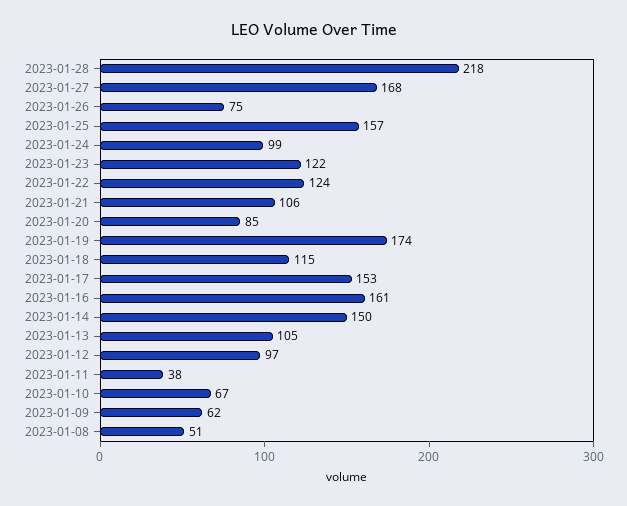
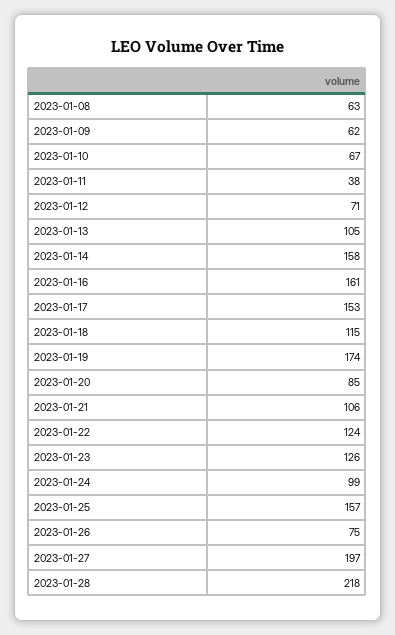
2023-01-27: 168 -> 197
2023-01-23: 122 -> 126
2023-01-14: 150 -> 158
2023-01-12: 97 -> 71
2023-01-08: 51 -> 63

